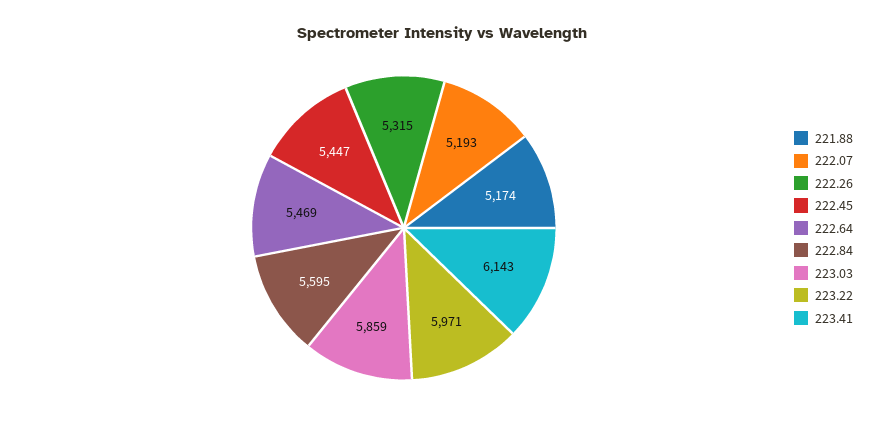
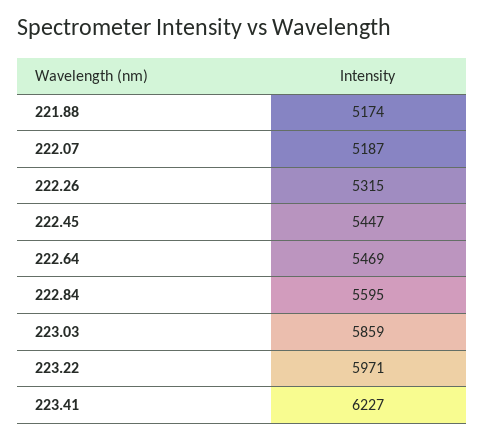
222.07: 5193 -> 5187
223.41: 6143 -> 6227

